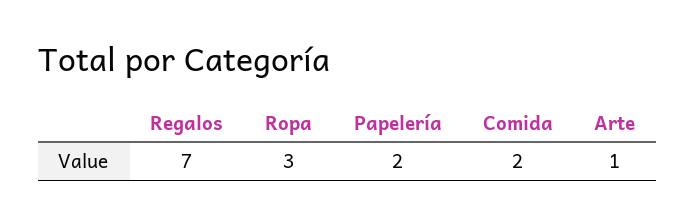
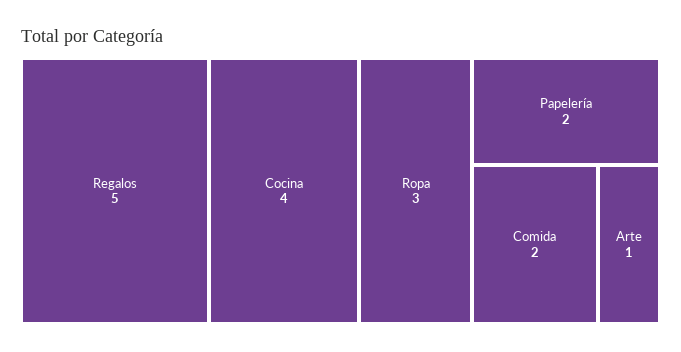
Regalos: 7 -> 5
Cocina: none -> 4

